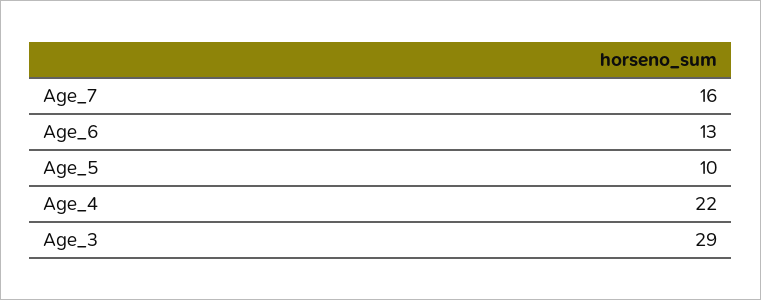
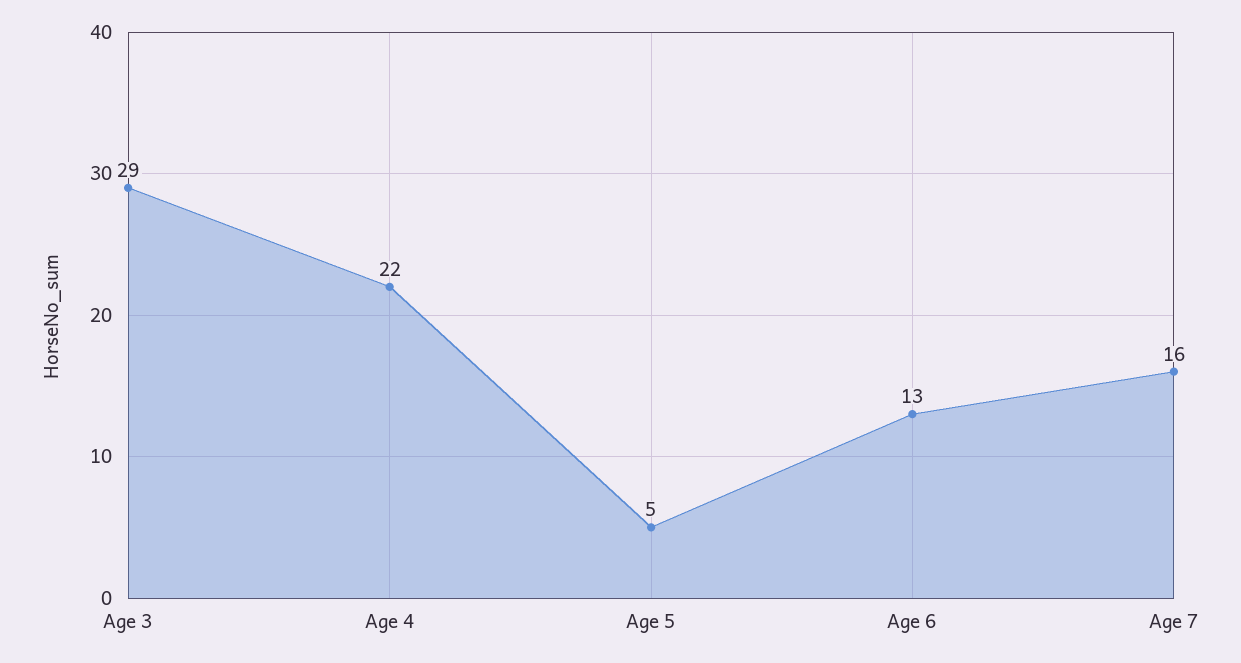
Age_5: 10 -> 5

